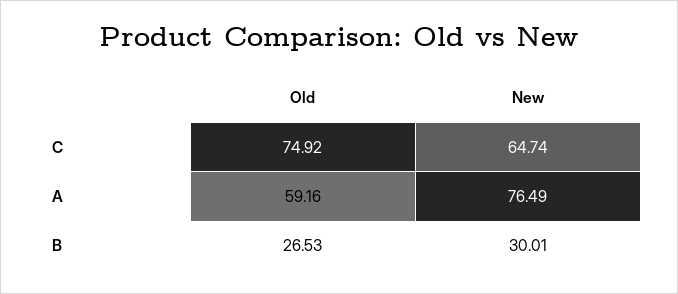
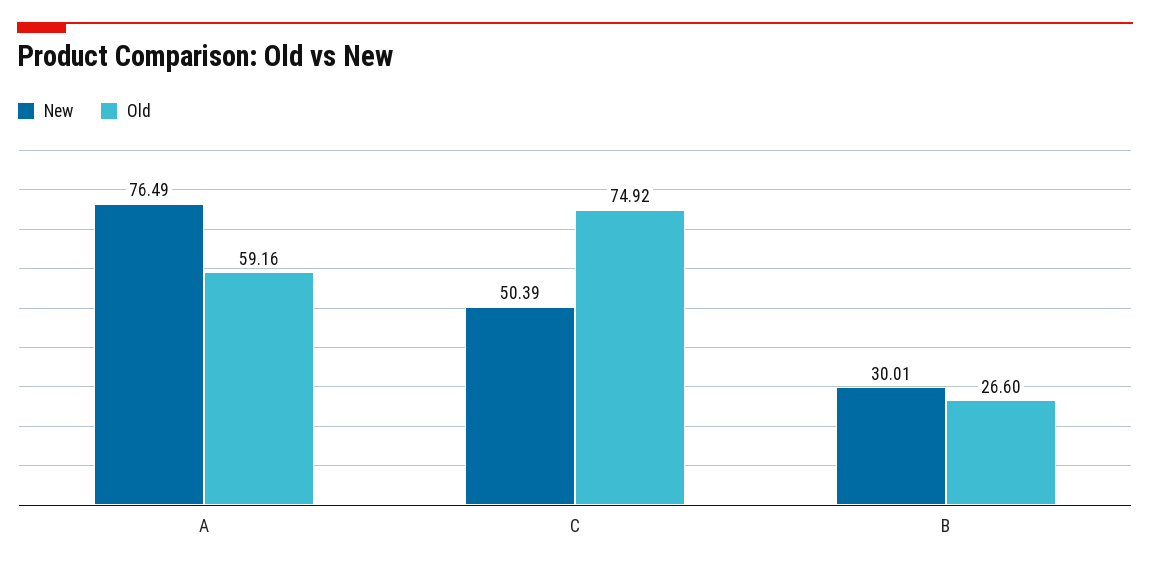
New, C: 64.74 -> 50.39
Old, B: 26.53 -> 26.6

